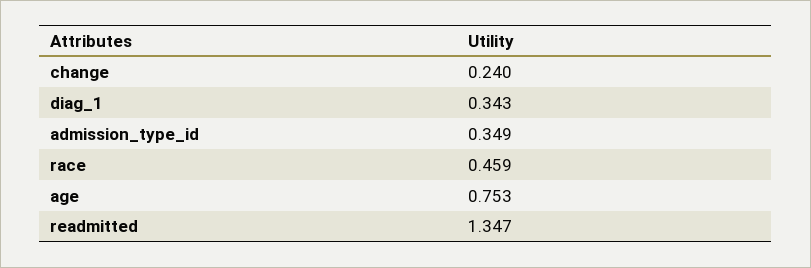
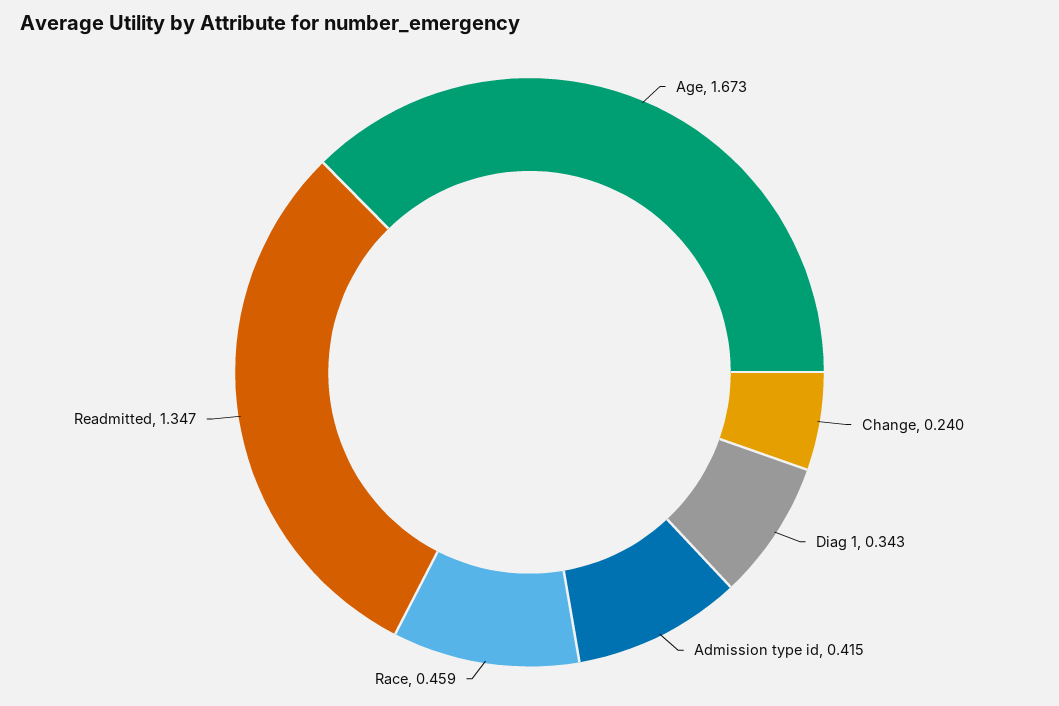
admission_type_id: 0.349 -> 0.415
age: 0.753 -> 1.673

